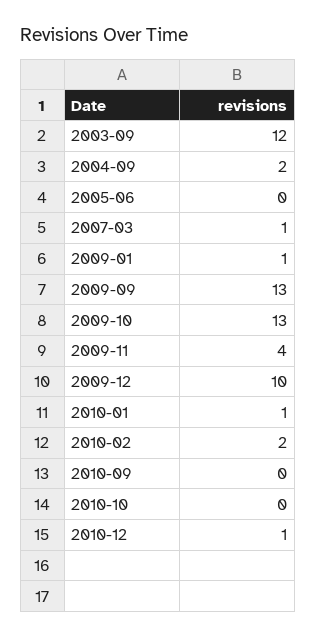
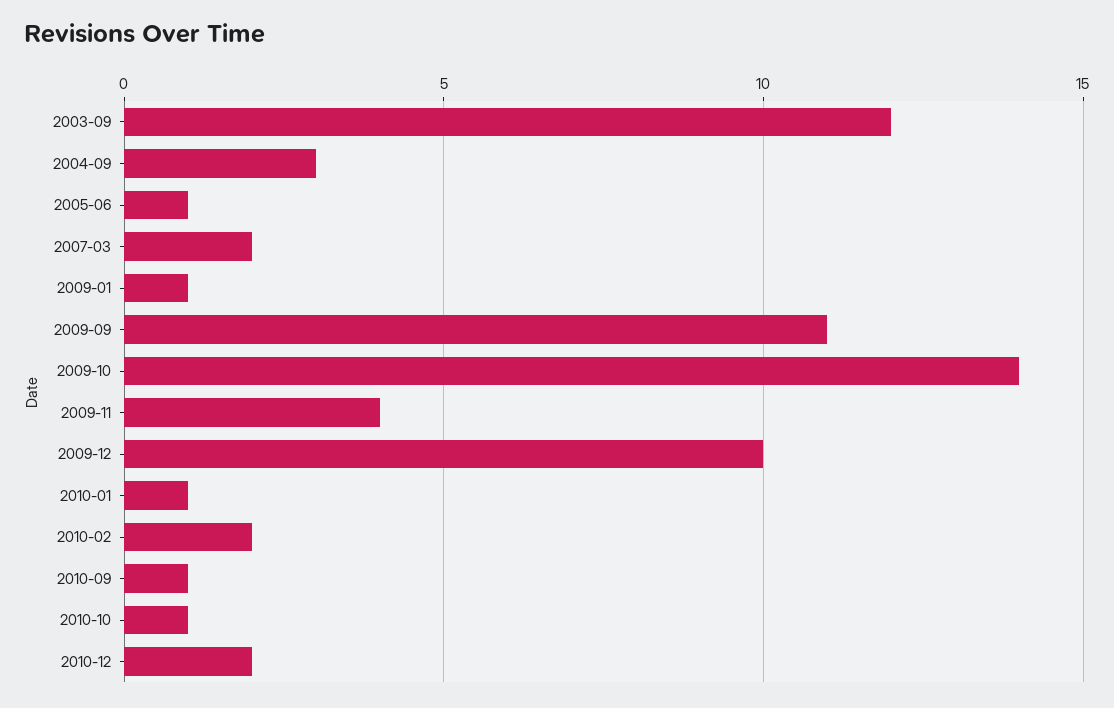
2004-09: 2 -> 3
2005-06: 0 -> 1
2007-03: 1 -> 2
2009-09: 13 -> 11
2009-10: 13 -> 14
2010-09: 0 -> 1
2010-10: 0 -> 1
2010-12: 1 -> 2

